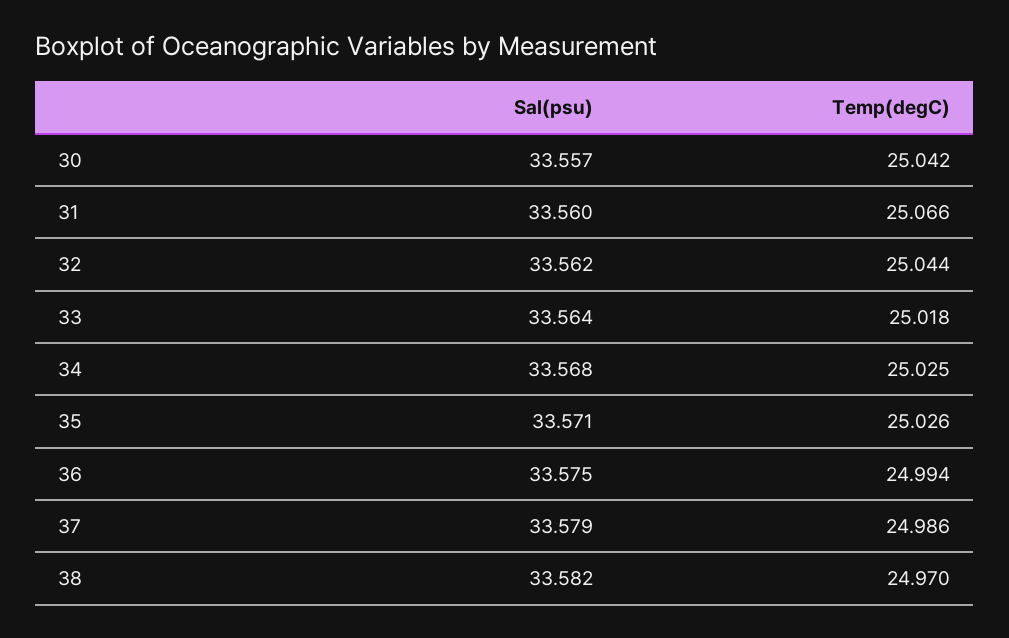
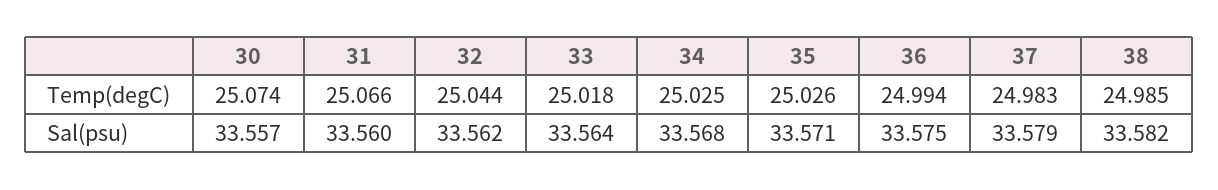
Temp(degC), 30: 25.042 -> 25.074
Temp(degC), 37: 24.986 -> 24.983
Temp(degC), 38: 24.97 -> 24.985

